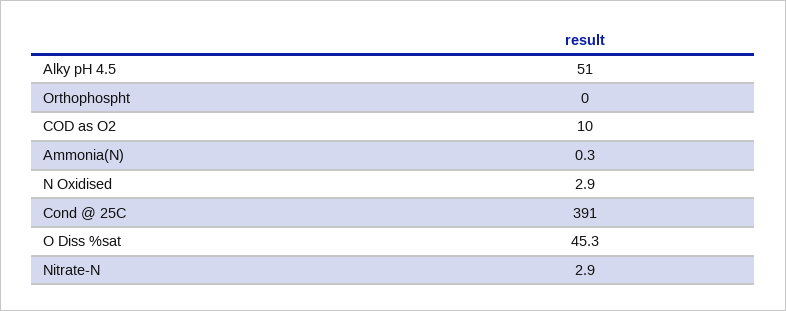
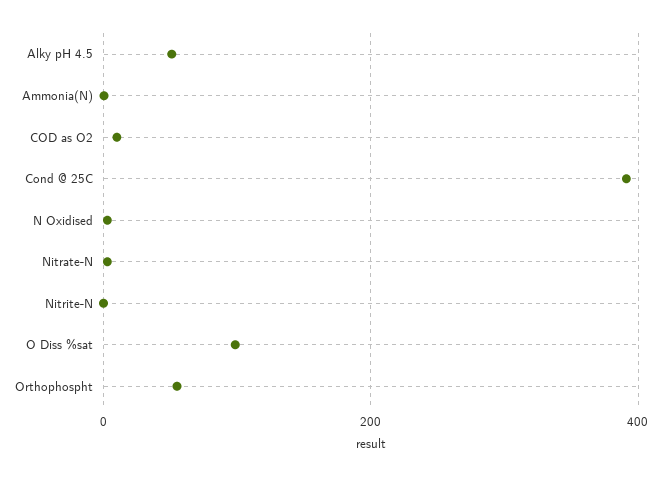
Orthophospht: 0 -> 60
O Diss %sat: 45.3 -> 100
Nitrite-N: none -> 0

